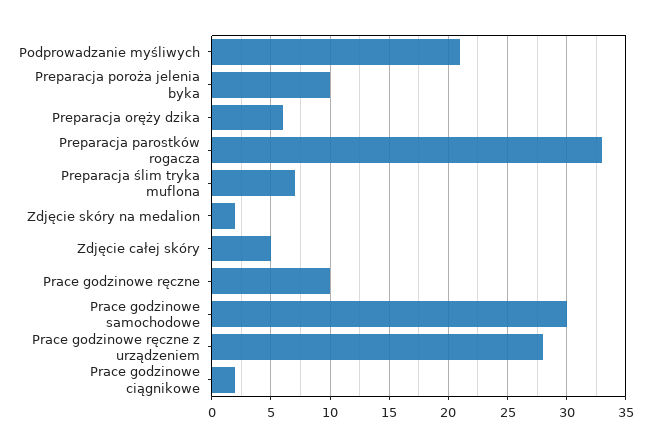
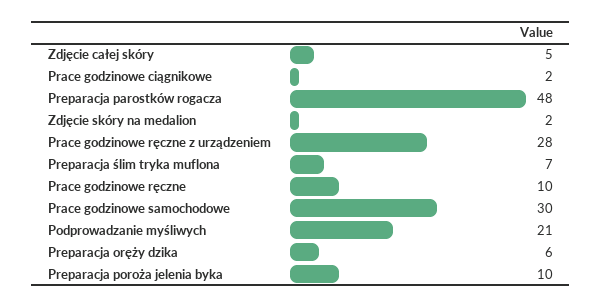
Preparacja parostków rogacza: 33 -> 48

